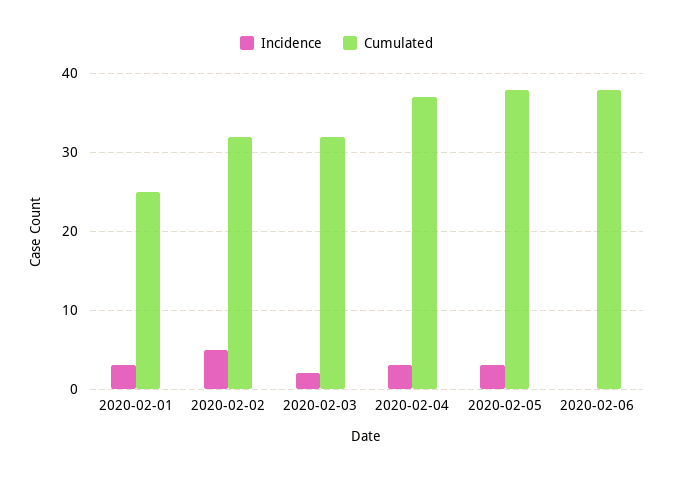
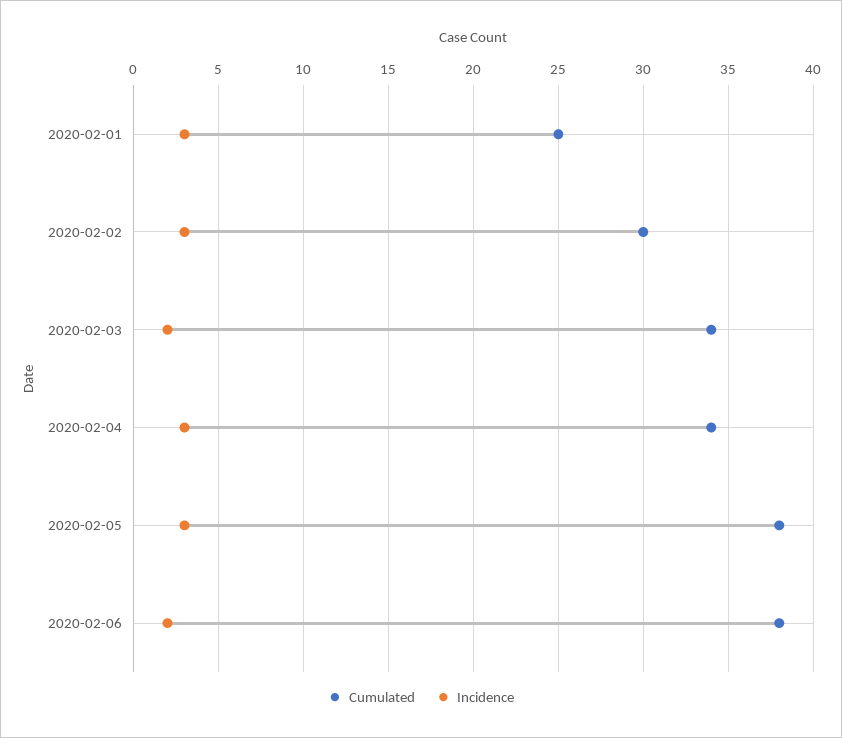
Incidence, 2020-02-02: 5 -> 3
Cumulated, 2020-02-02: 32 -> 30
Cumulated, 2020-02-03: 32 -> 34
Cumulated, 2020-02-04: 37 -> 34
Incidence, 2020-02-06: 0 -> 2

